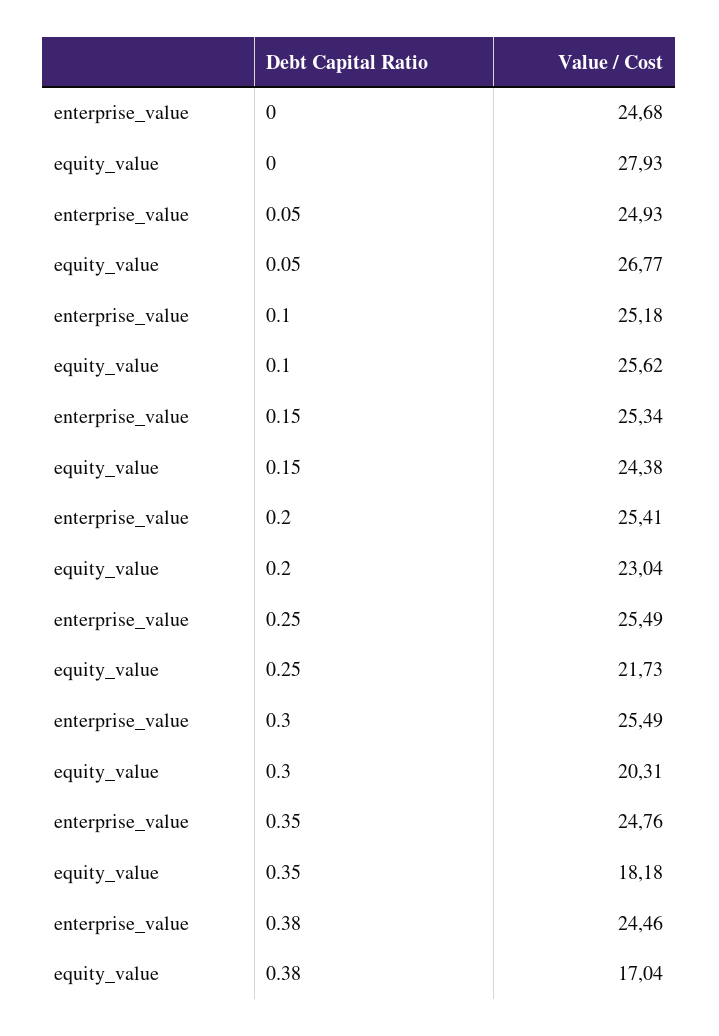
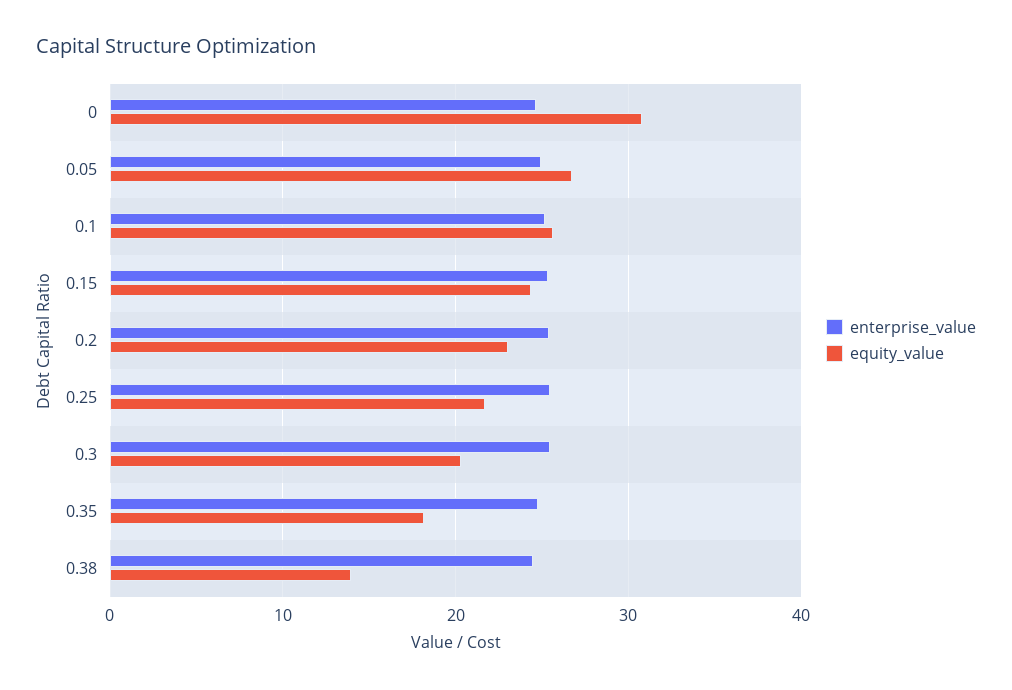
equity_value, 0: 27.93 -> 31
equity_value, 0.38: 17.04 -> 14

